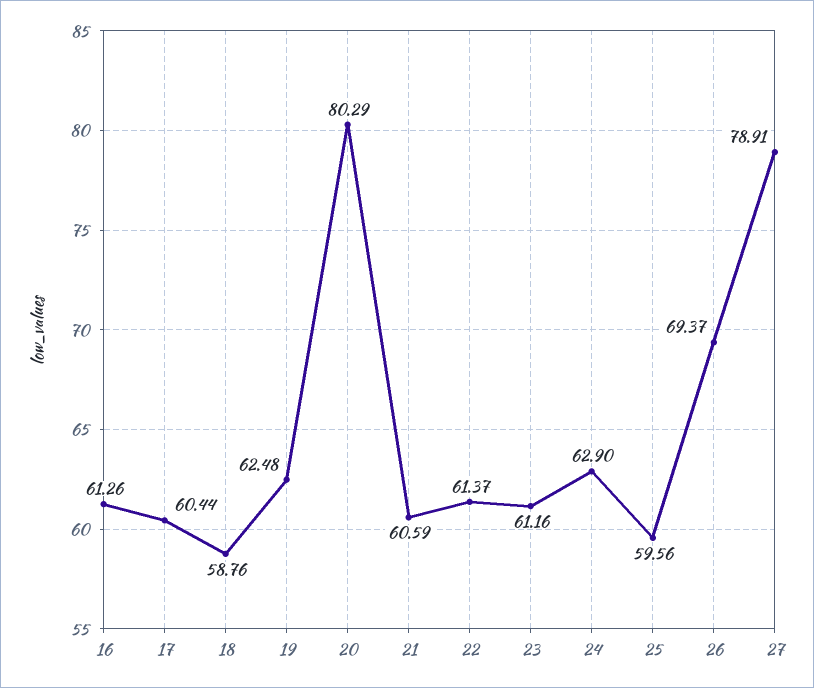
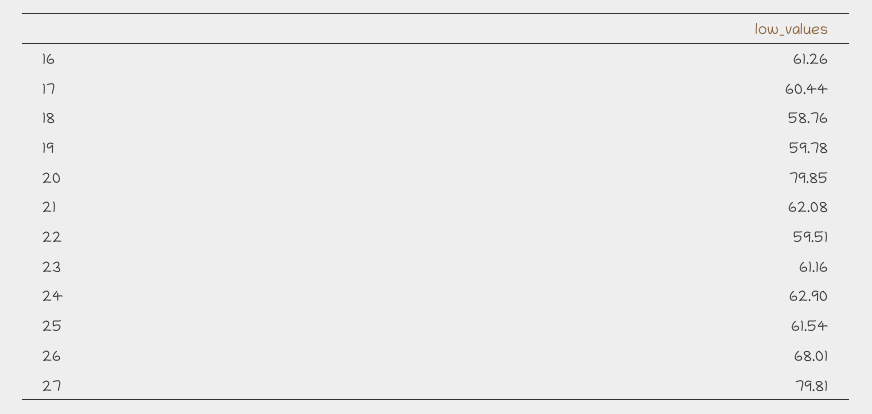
19: 62.48 -> 59.78
20: 80.29 -> 79.85
21: 60.59 -> 62.08
22: 61.37 -> 59.51
25: 59.56 -> 61.54
26: 69.37 -> 68.01
27: 78.91 -> 79.81

